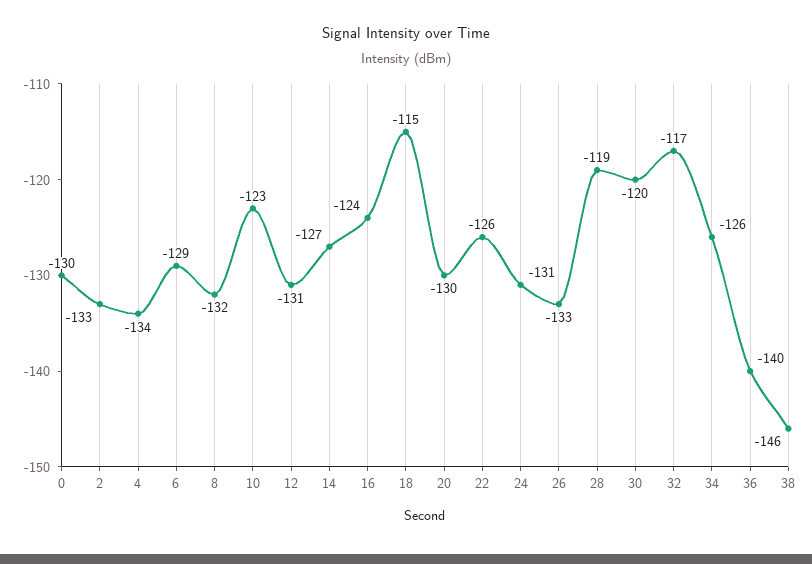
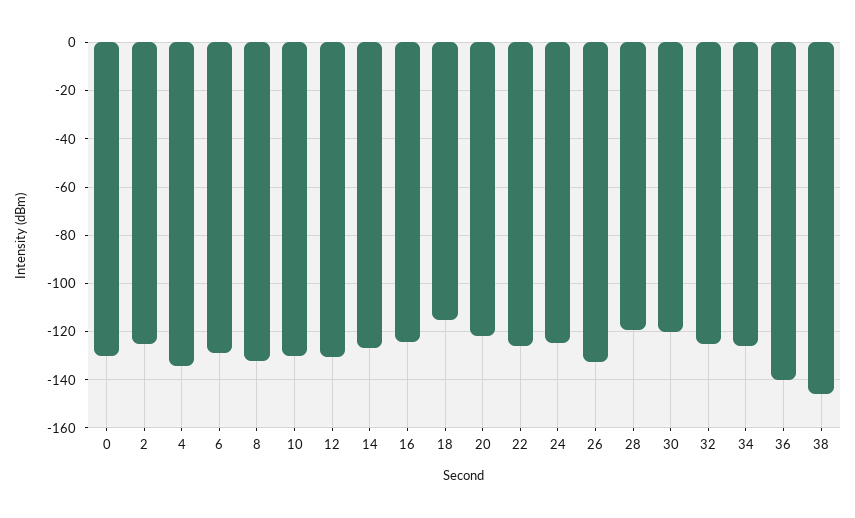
2: -133 -> -125
10: -123 -> -130
20: -130 -> -122.5
24: -131 -> -125
32: -117 -> -125

